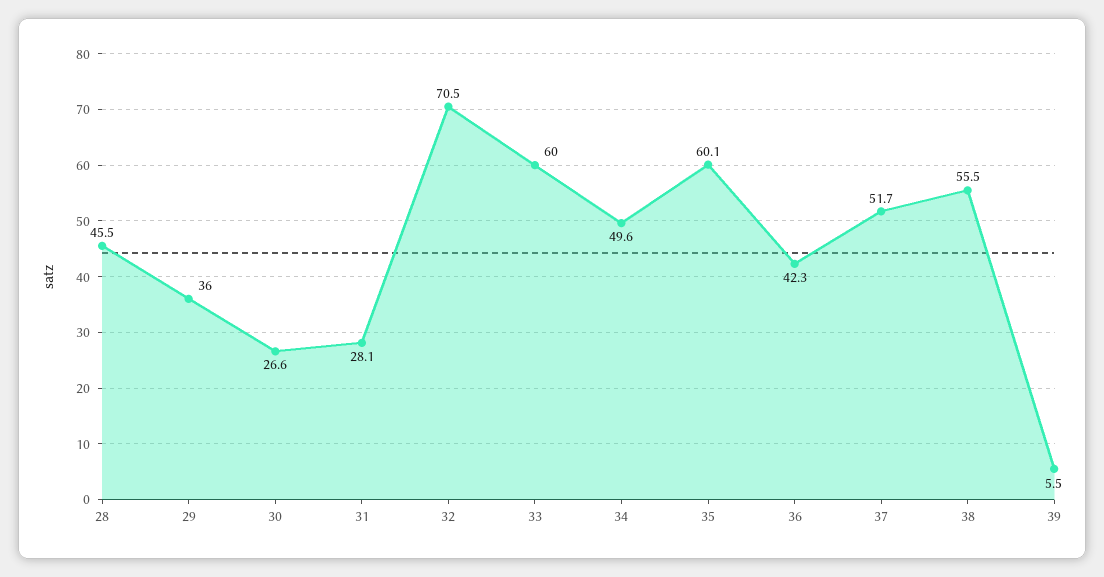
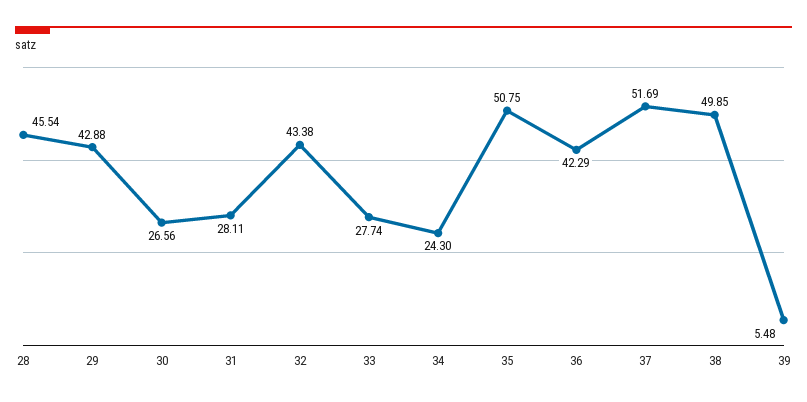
29: 36 -> 42.88
32: 70.5 -> 43.38
33: 60 -> 27.74
34: 49.6 -> 24.3
35: 60.1 -> 50.75
38: 55.5 -> 49.85

